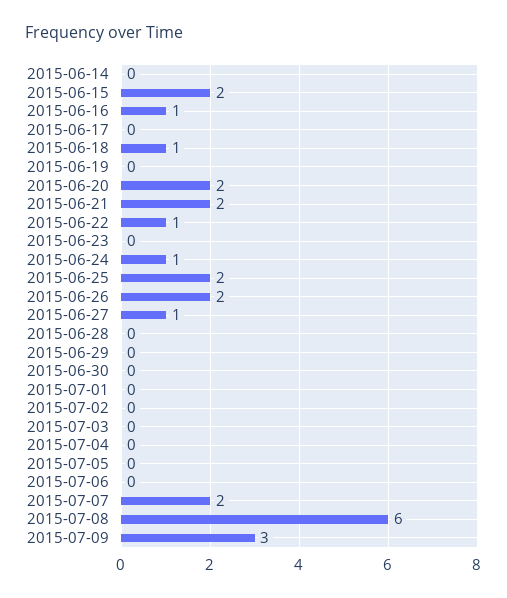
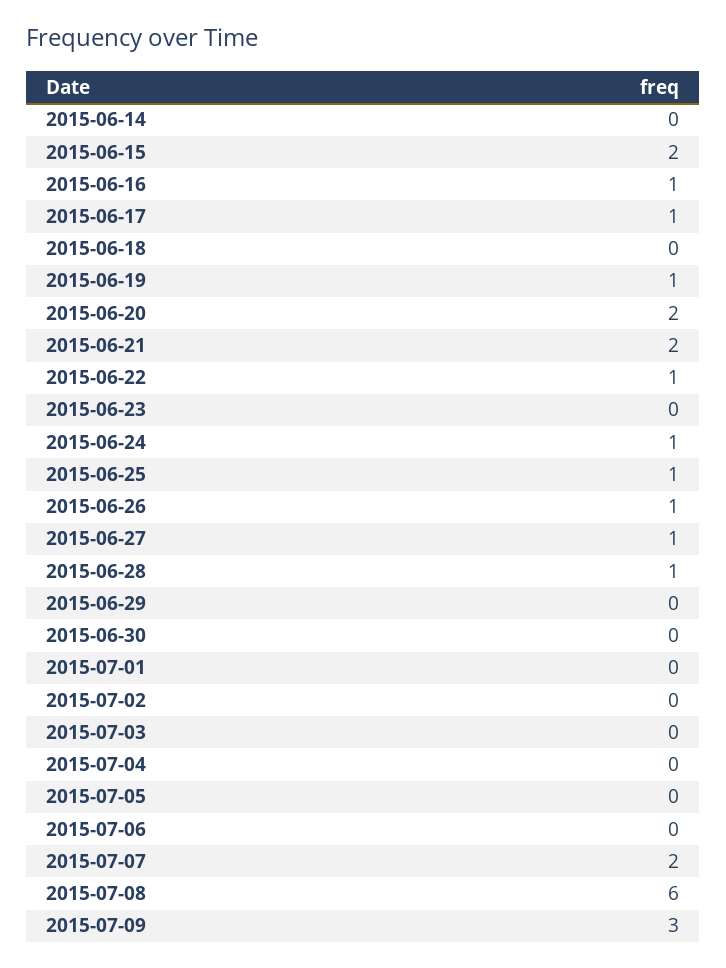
2015-06-17: 0 -> 1
2015-06-18: 1 -> 0
2015-06-19: 0 -> 1
2015-06-25: 2 -> 1
2015-06-26: 2 -> 1
2015-06-28: 0 -> 1

